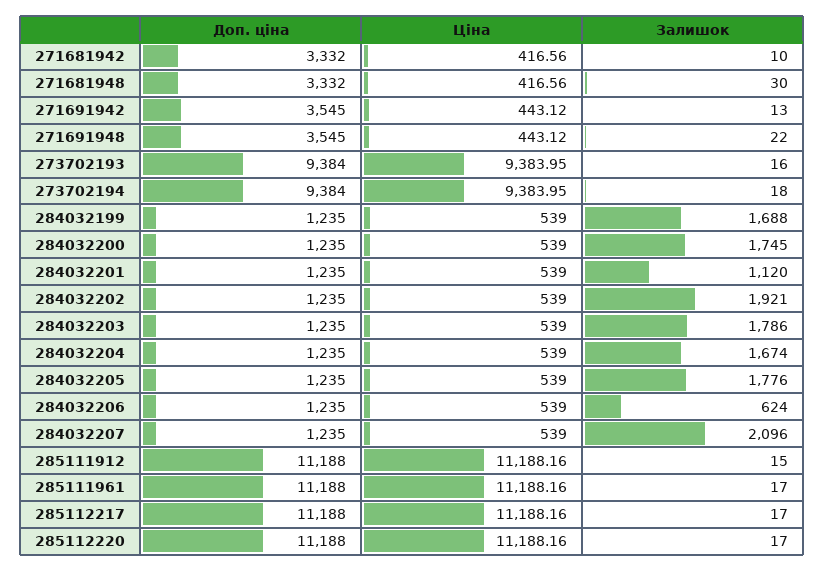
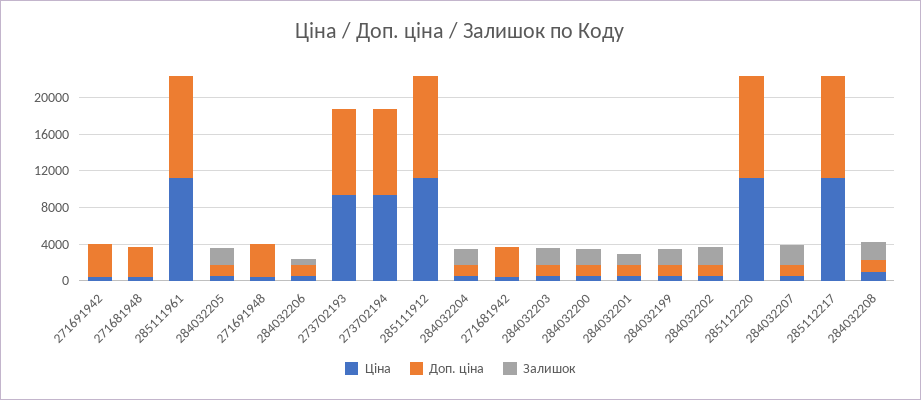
Ціна, 284032208: none -> 1000
Доп. ціна, 284032208: none -> 1000
Залишок, 284032208: none -> 2000

